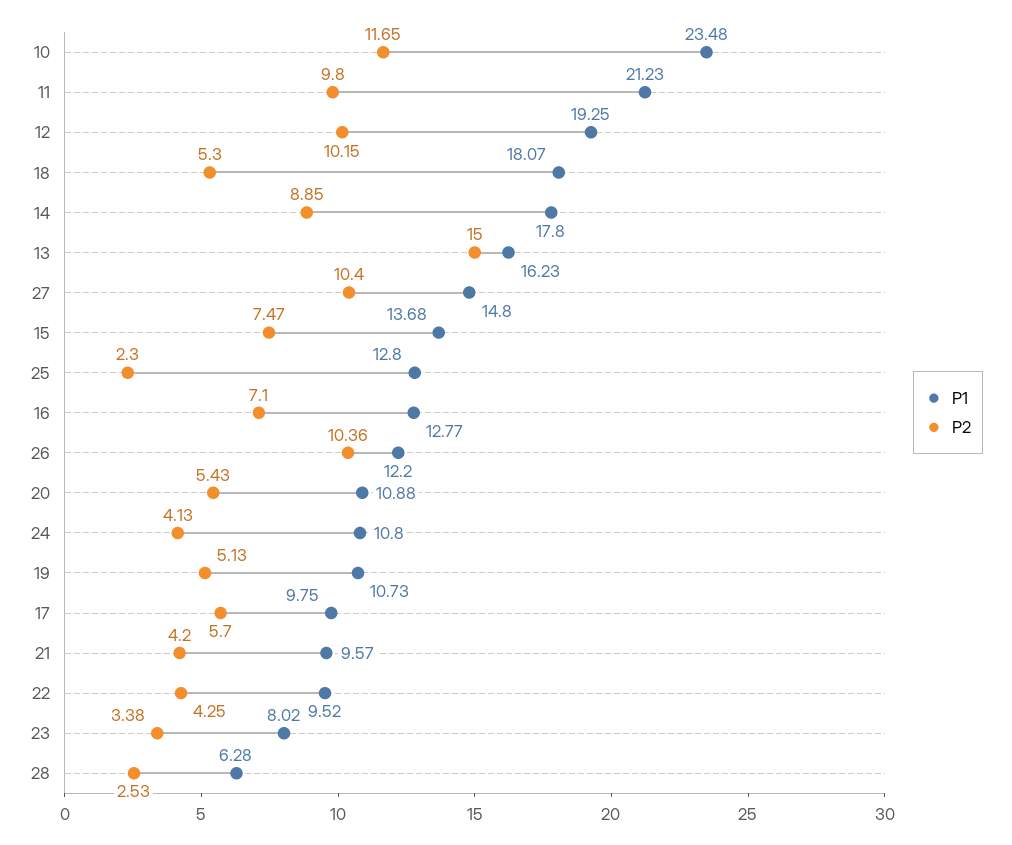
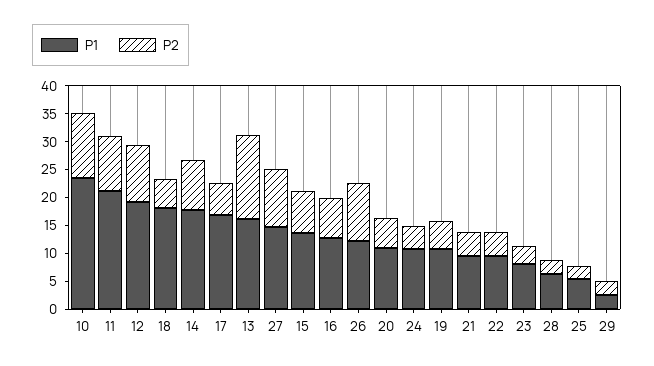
P1, 25: 12.8 -> 5
P1, 17: 9.75 -> 17.5
P1, 29: none -> 2.5
P2, 29: none -> 2.5

